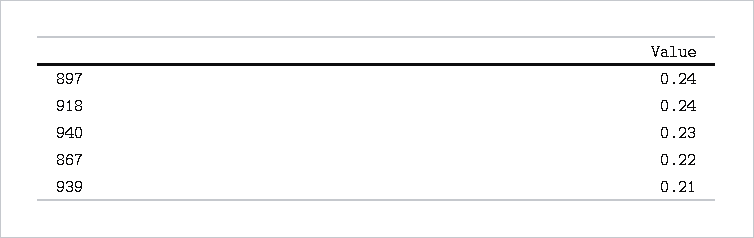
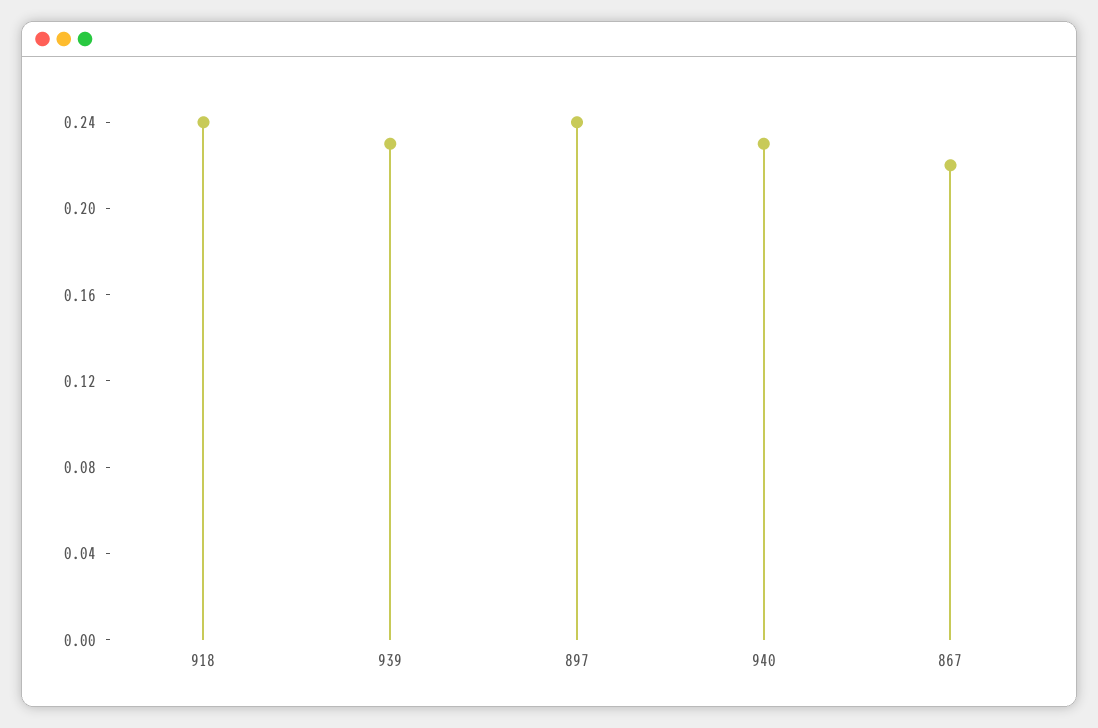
939: 0.21 -> 0.23

